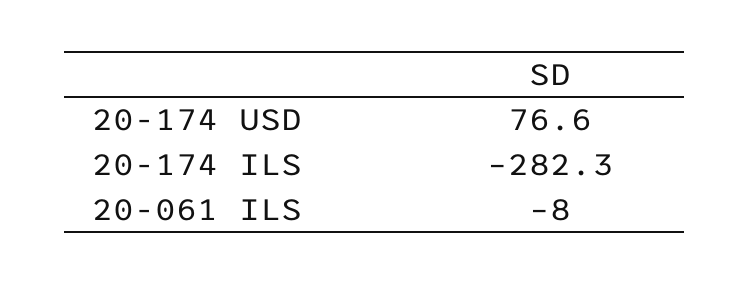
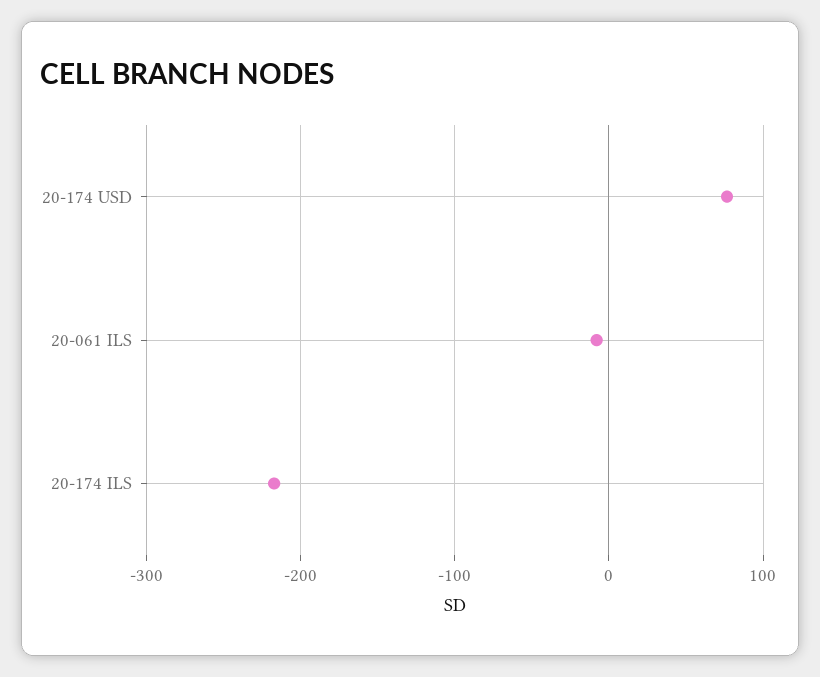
20-174 ILS: -282.3 -> -220

